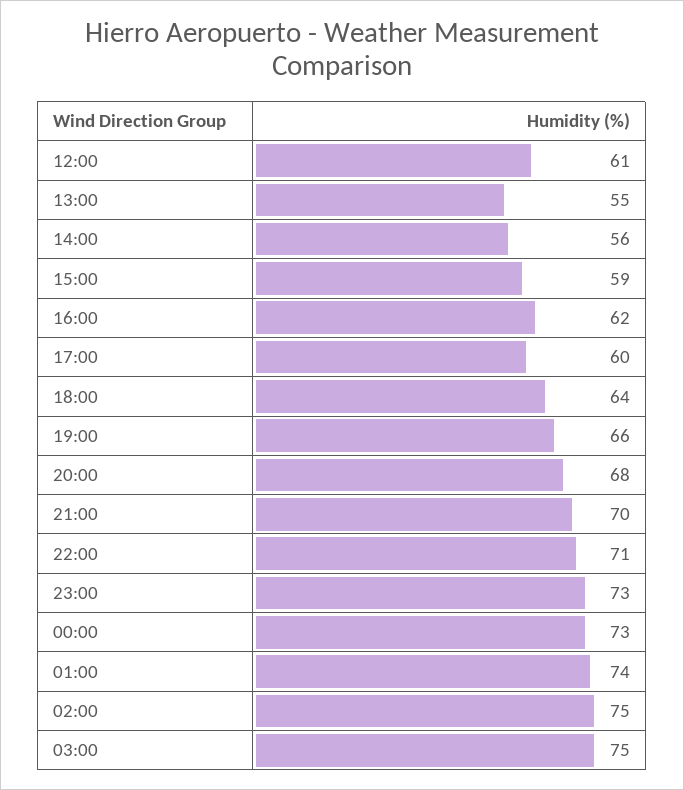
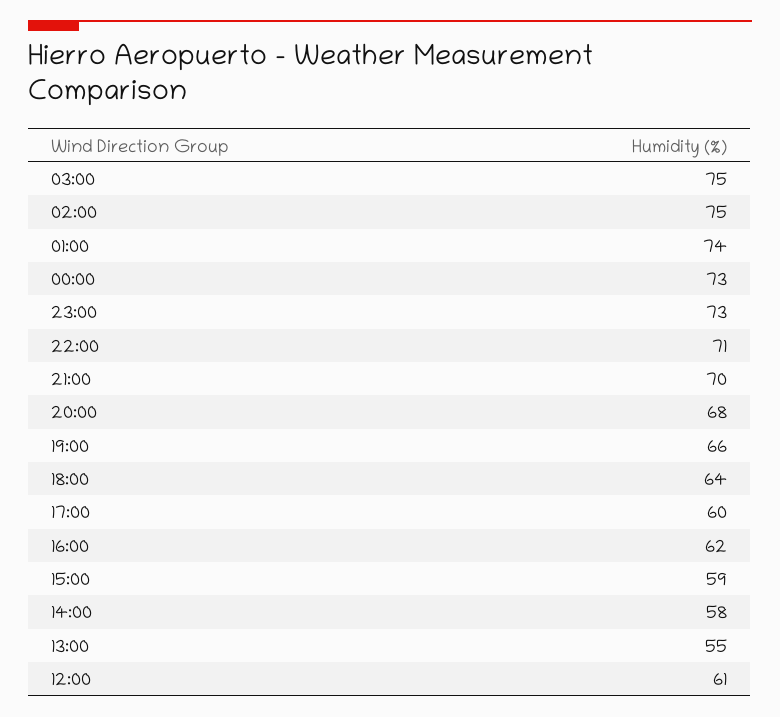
14:00: 56 -> 58

